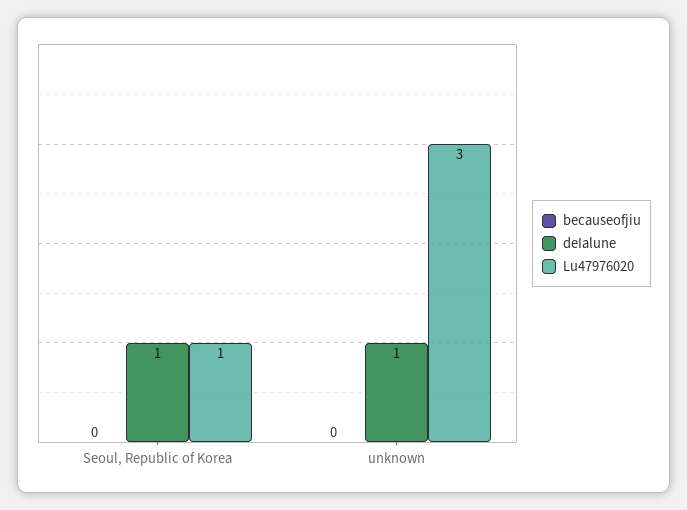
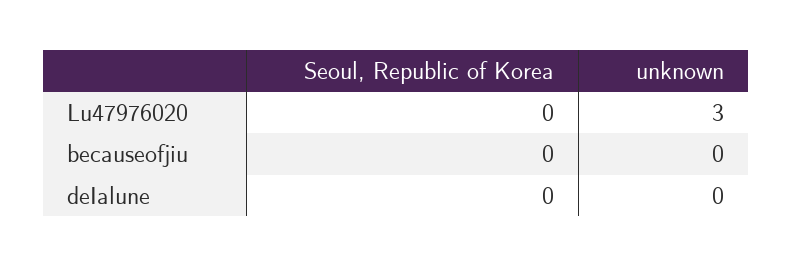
deIalune, Seoul, Republic of Korea: 1 -> 0
Lu47976020, Seoul, Republic of Korea: 1 -> 0
deIalune, unknown: 1 -> 0

